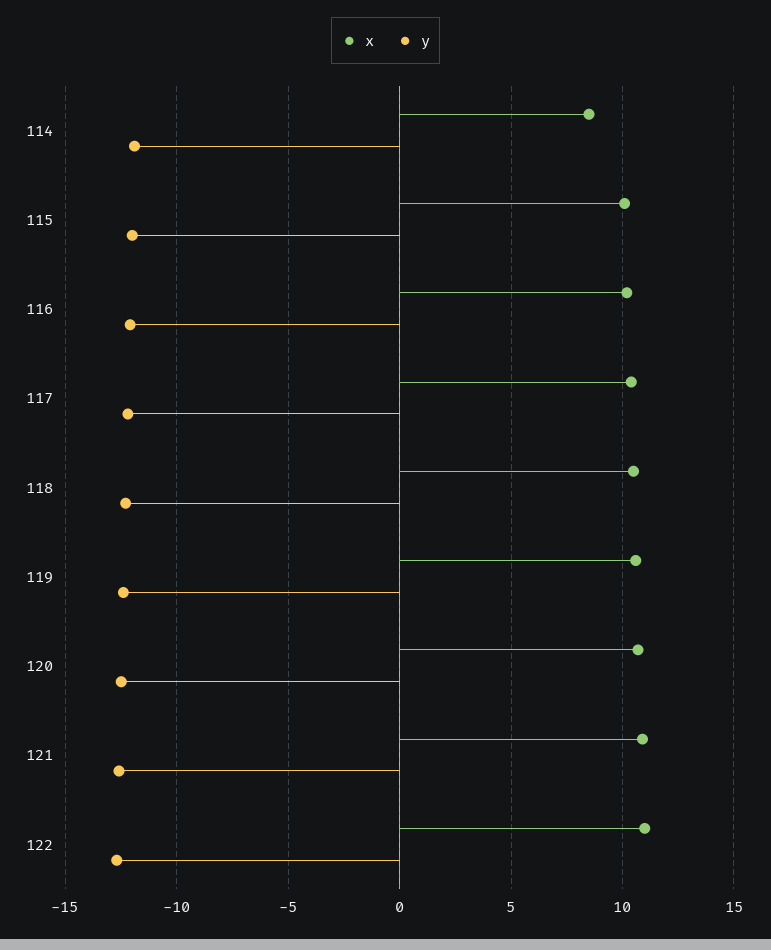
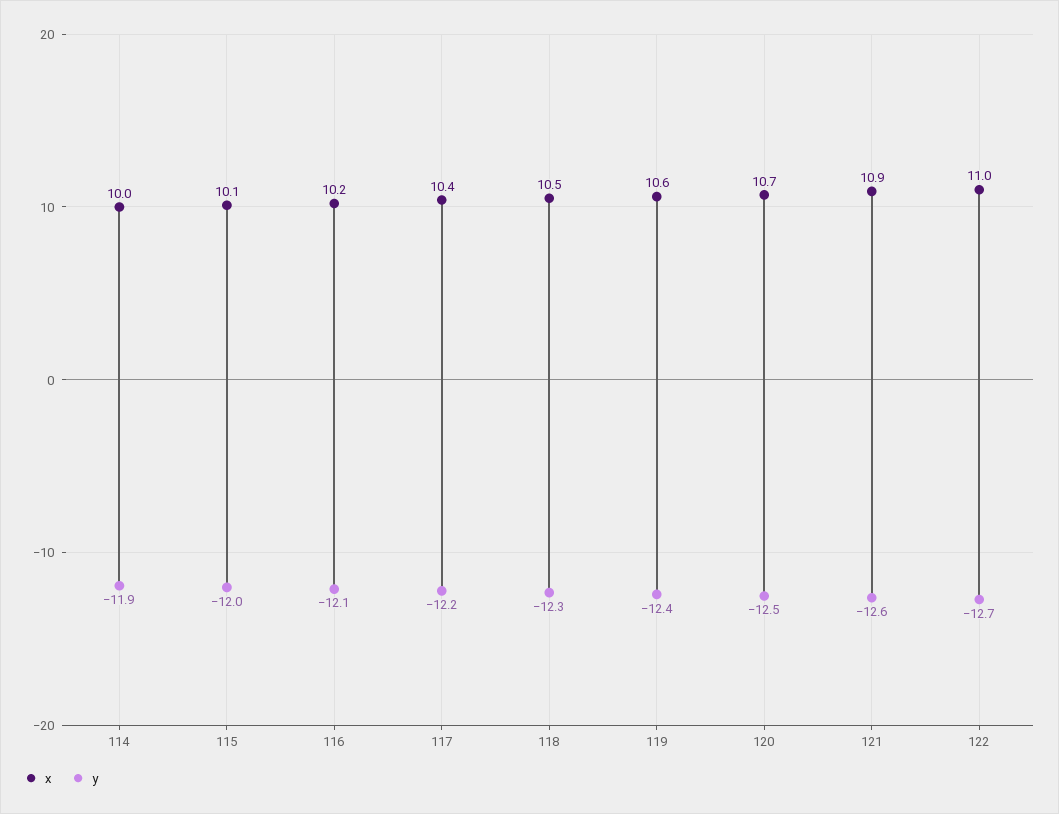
x, 114: 8.5 -> 10

